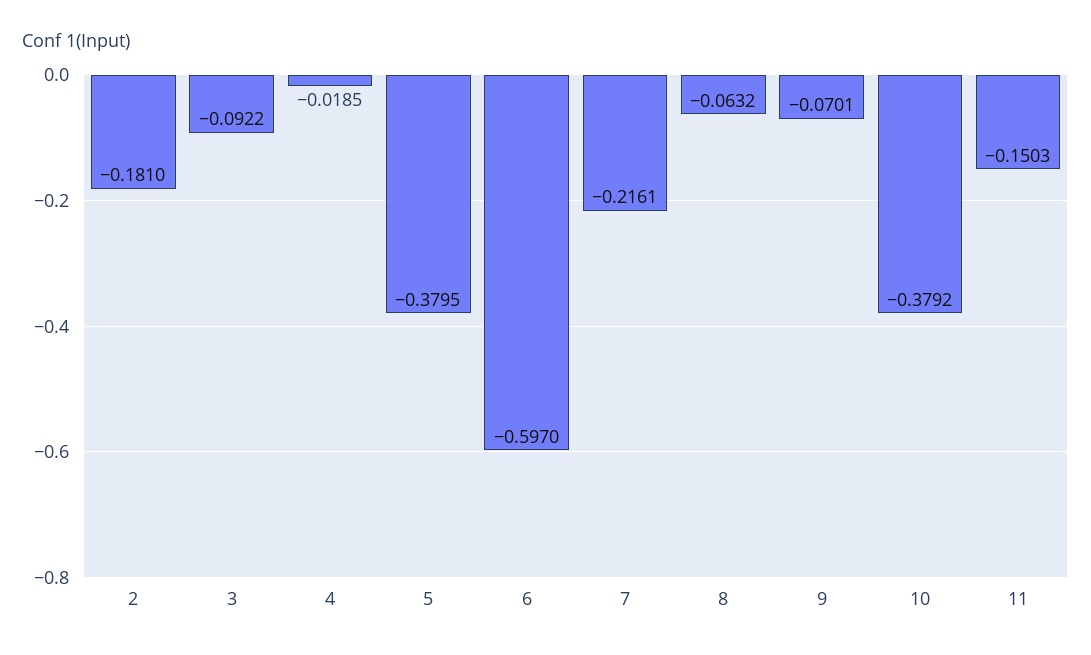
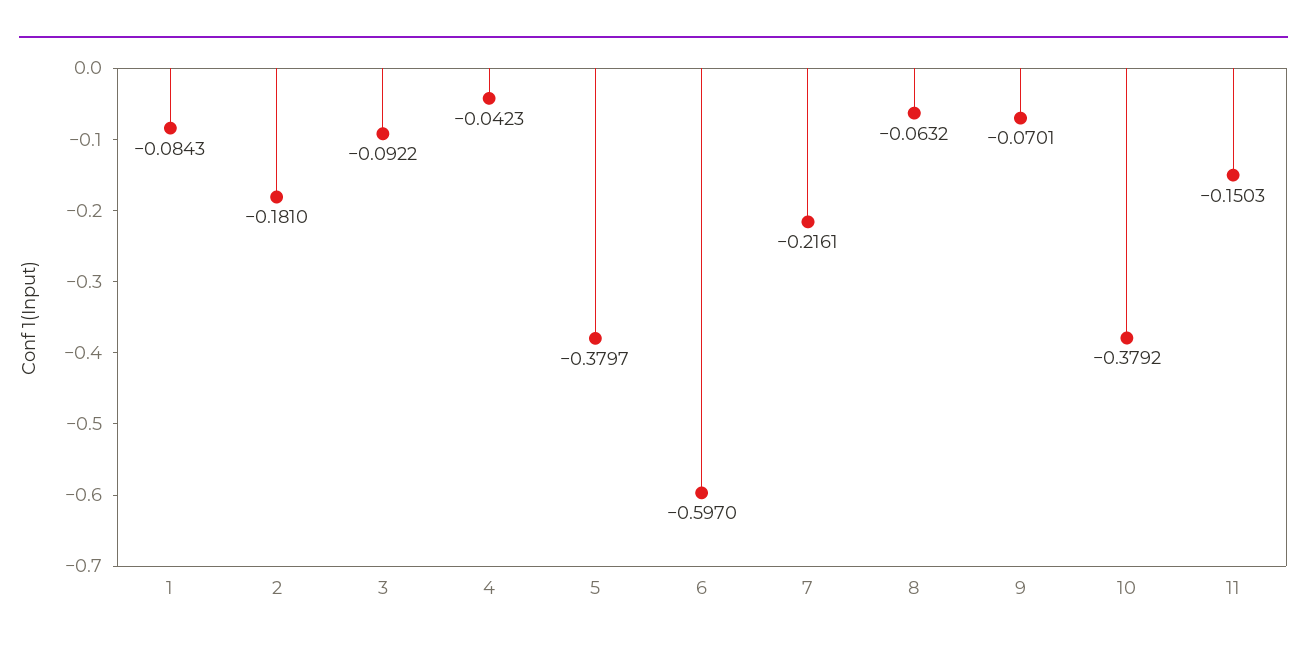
4: -0.0185 -> -0.0423
5: -0.3795 -> -0.3797
1: none -> -0.0843

